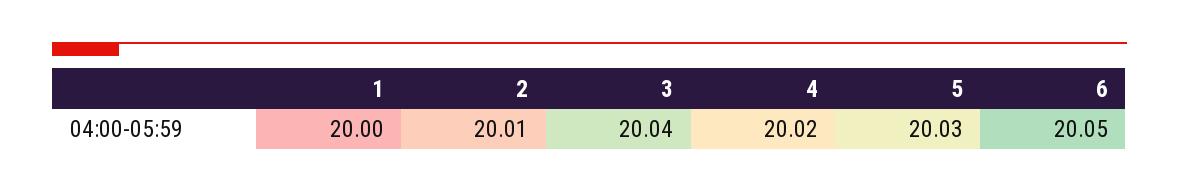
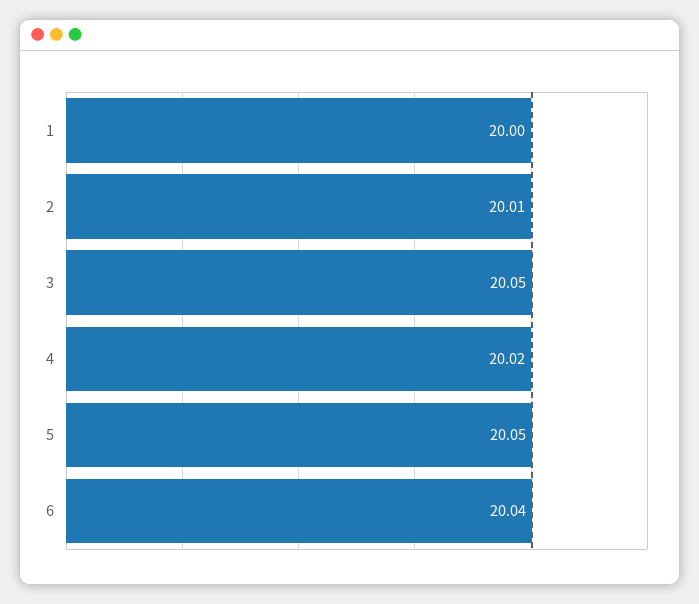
3: 20.04 -> 20.05
5: 20.03 -> 20.05
6: 20.05 -> 20.04

